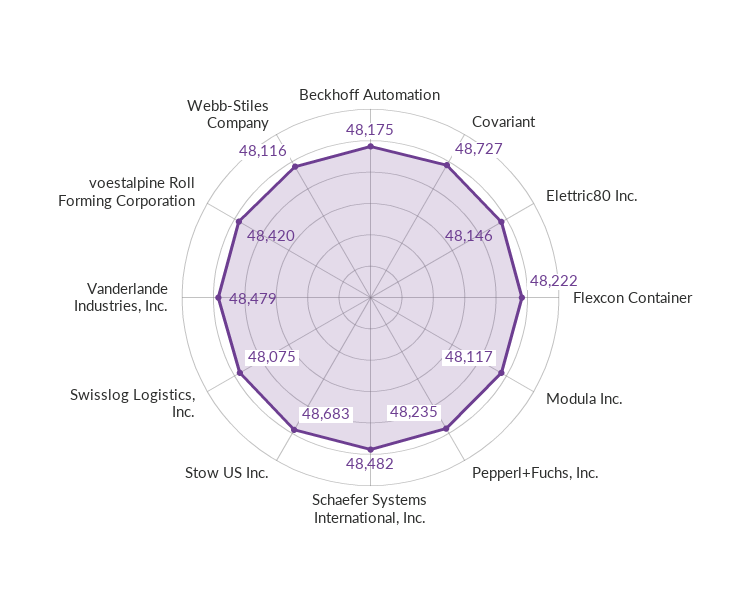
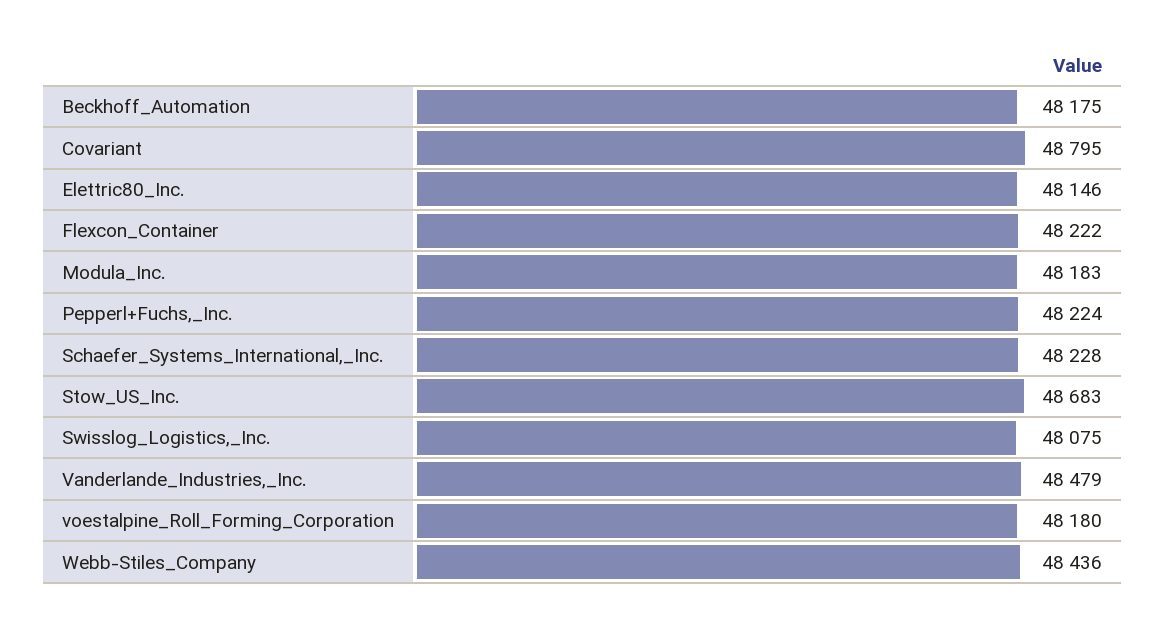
Covariant: 48727 -> 48795
Modula Inc.: 48117 -> 48183
Pepperl+Fuchs, Inc.: 48235 -> 48224
Schaefer Systems International, Inc.: 48482 -> 48228
voestalpine Roll Forming Corporation: 48420 -> 48180
Webb-Stiles Company: 48116 -> 48436

